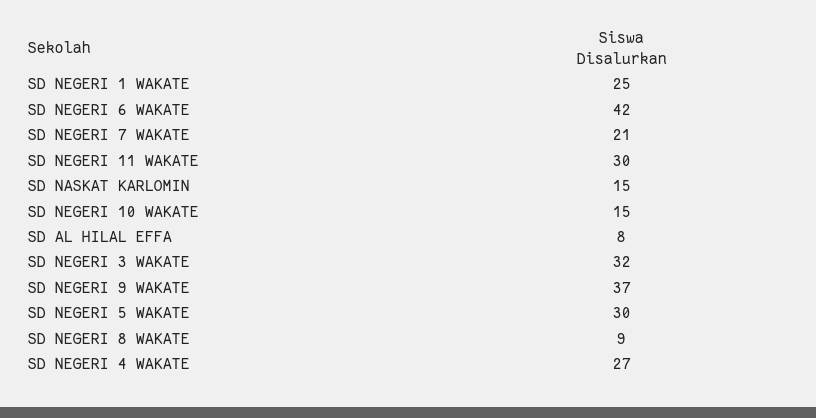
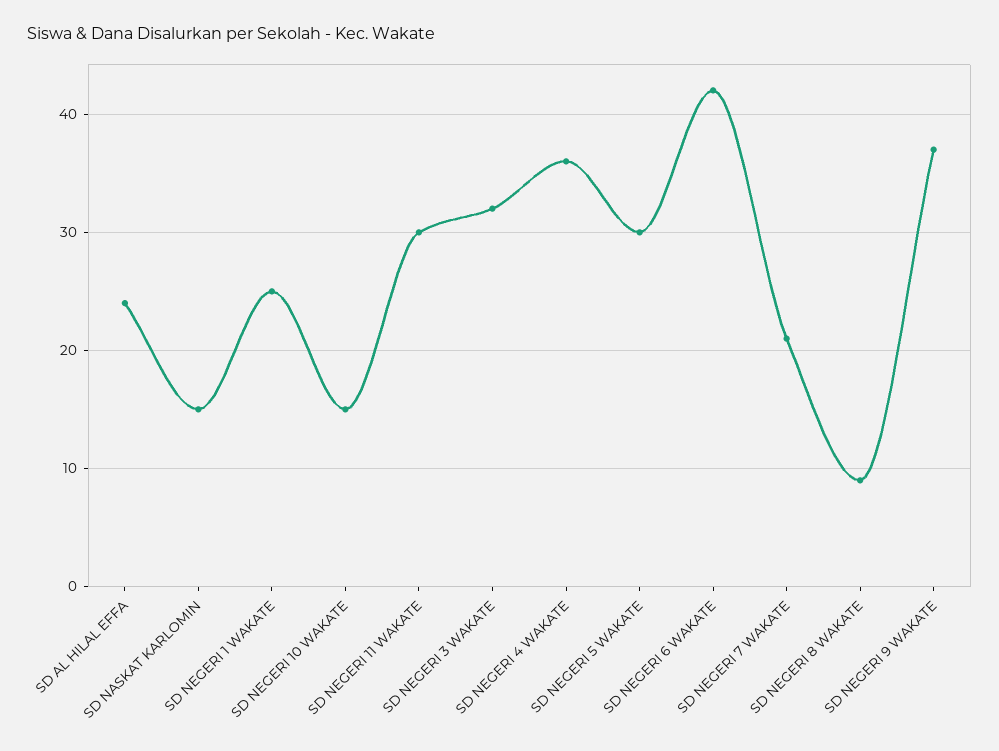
SD AL HILAL EFFA: 8 -> 24
SD NEGERI 4 WAKATE: 27 -> 36

